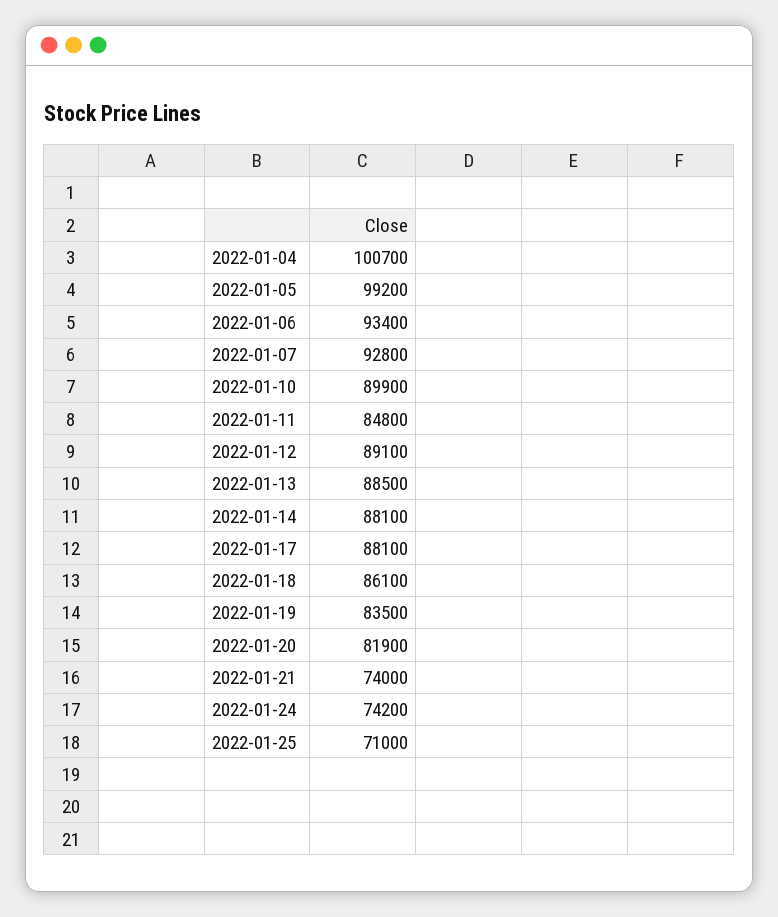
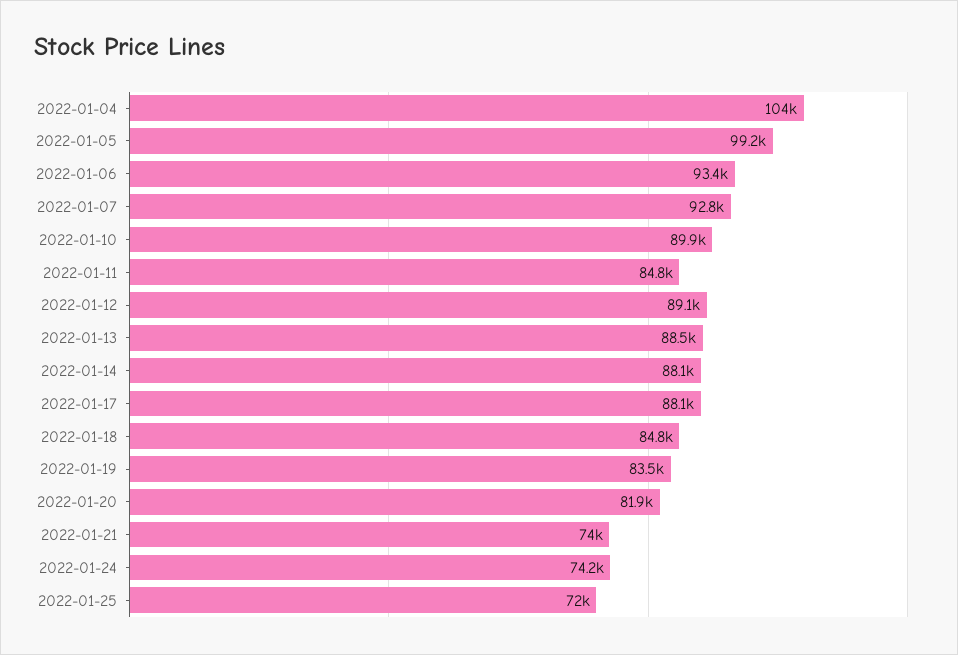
2022-01-04: 100700 -> 104000
2022-01-18: 86100 -> 84800
2022-01-25: 71000 -> 72000

